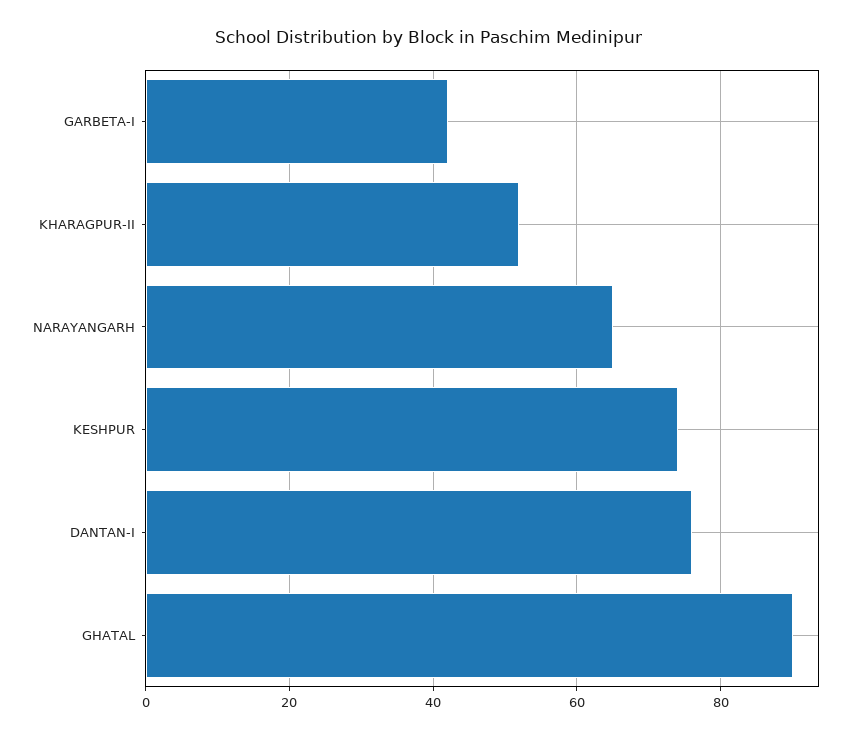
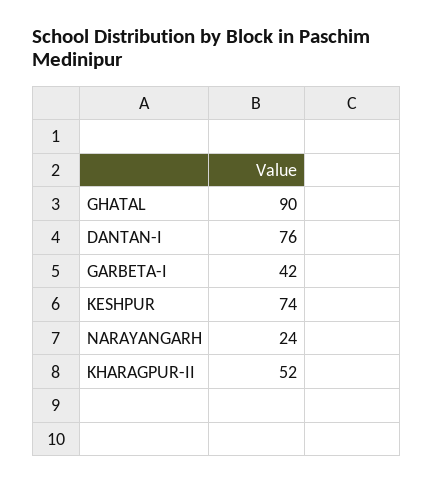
NARAYANGARH: 65 -> 24

